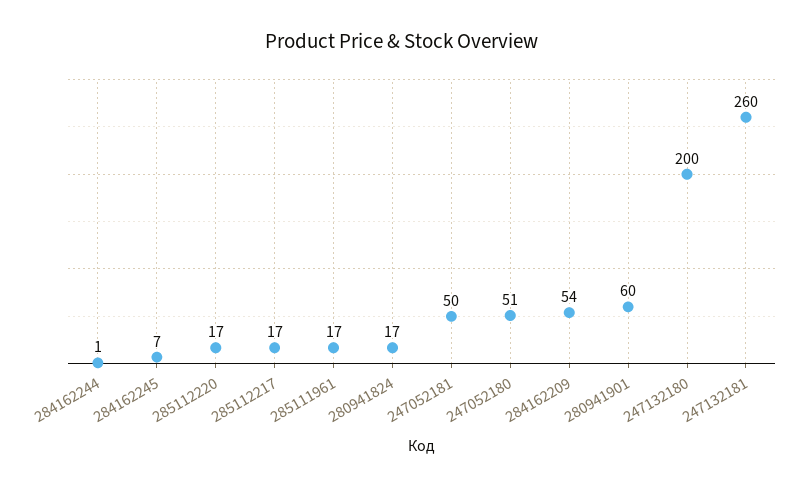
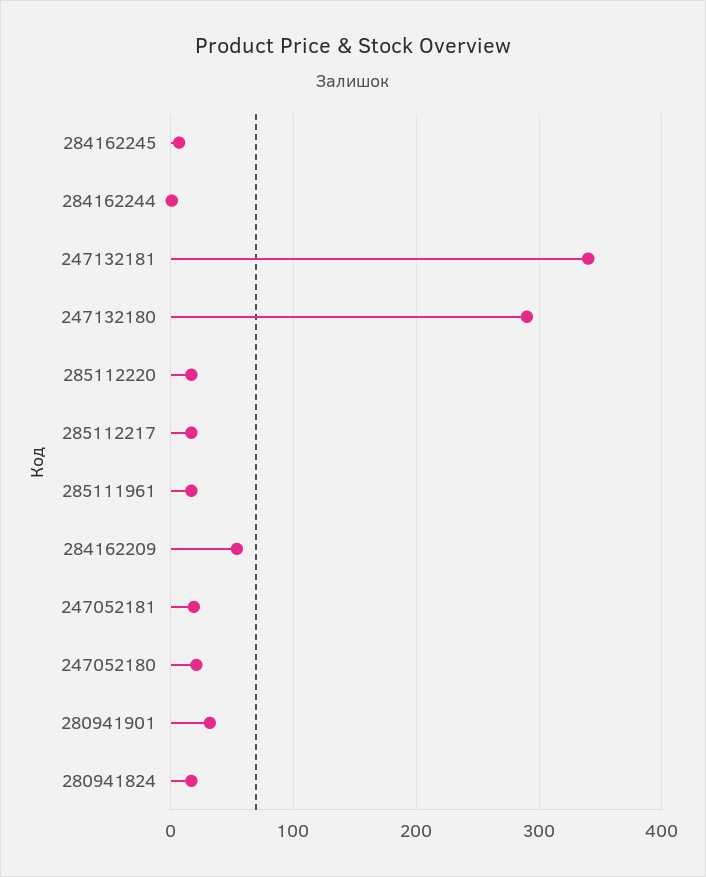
247052181: 50 -> 20
247052180: 51 -> 20
280941901: 60 -> 30
247132180: 200 -> 290
247132181: 260 -> 340

